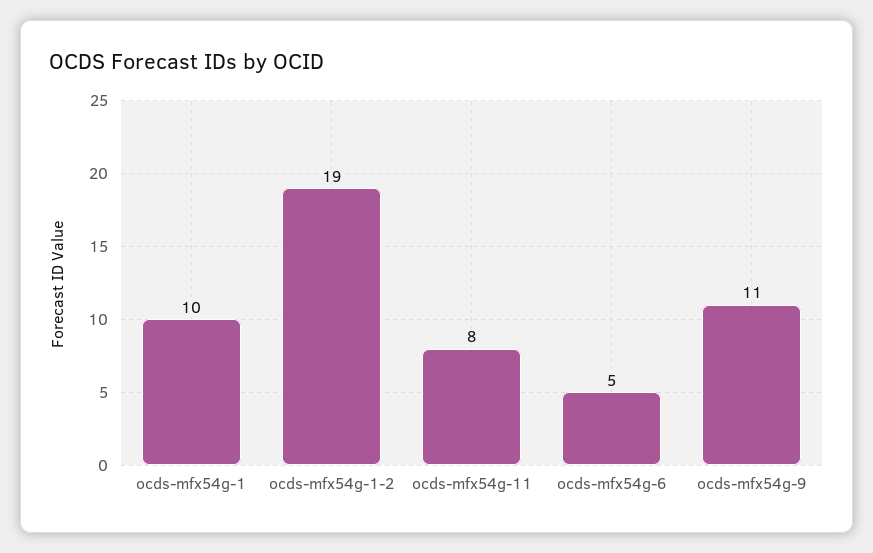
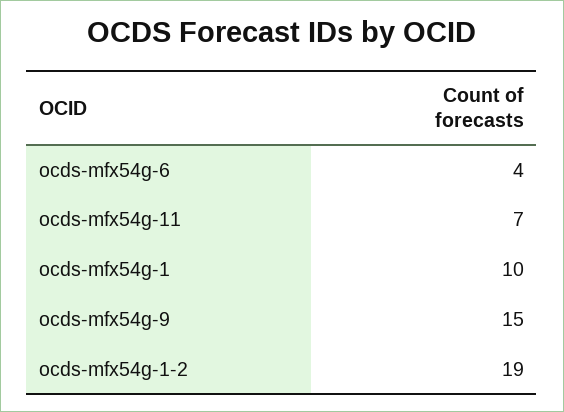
ocds-mfx54g-11: 8 -> 7
ocds-mfx54g-6: 5 -> 4
ocds-mfx54g-9: 11 -> 15

